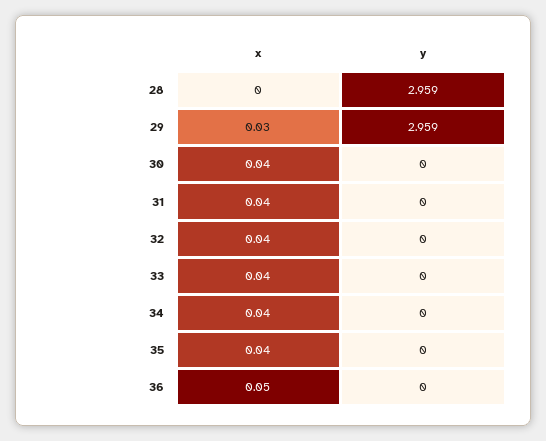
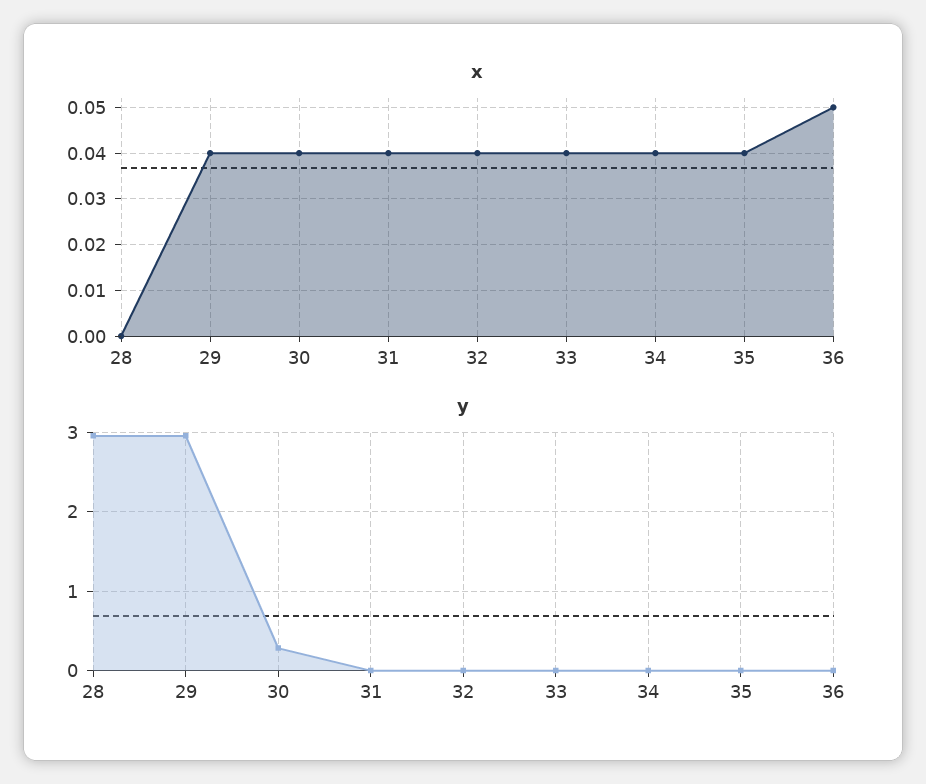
x, 29: 0.03 -> 0.04
y, 30: 0 -> 0.3

